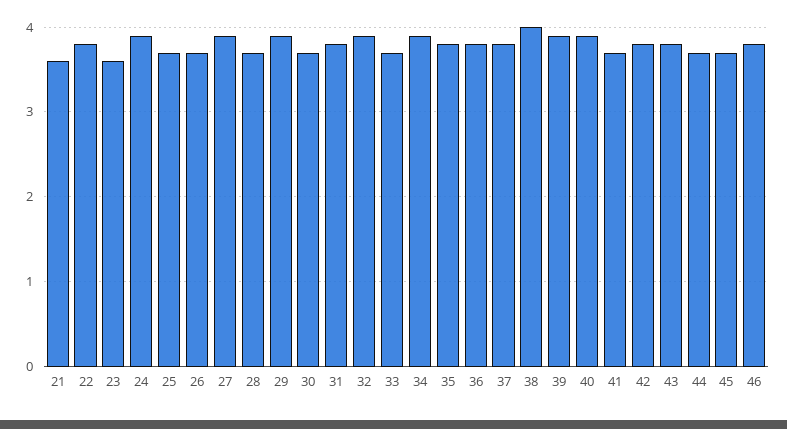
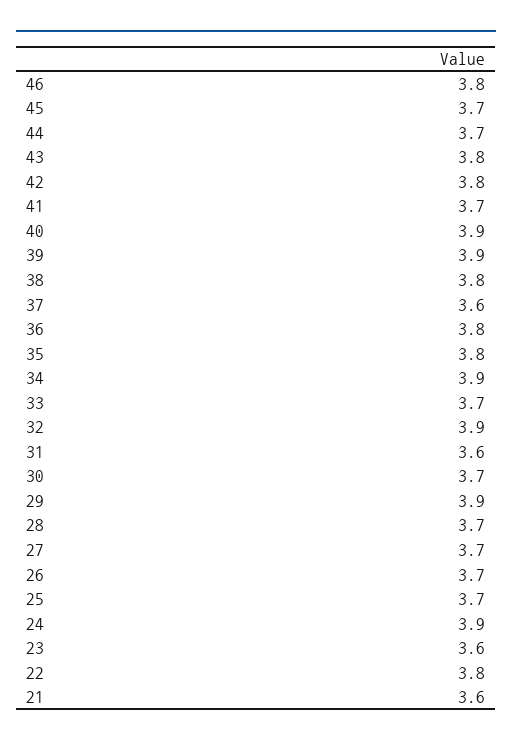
27: 3.9 -> 3.7
31: 3.8 -> 3.6
37: 3.8 -> 3.6
38: 4 -> 3.8

